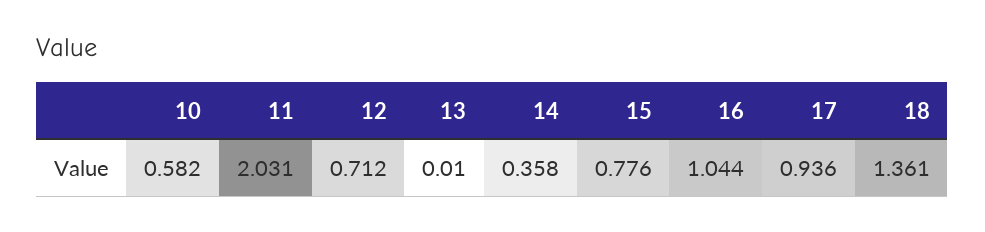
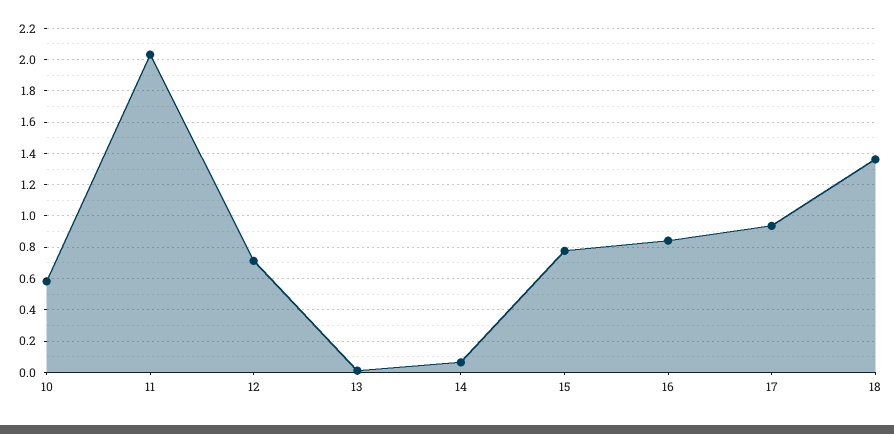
14: 0.358 -> 0.05
16: 1.044 -> 0.85

